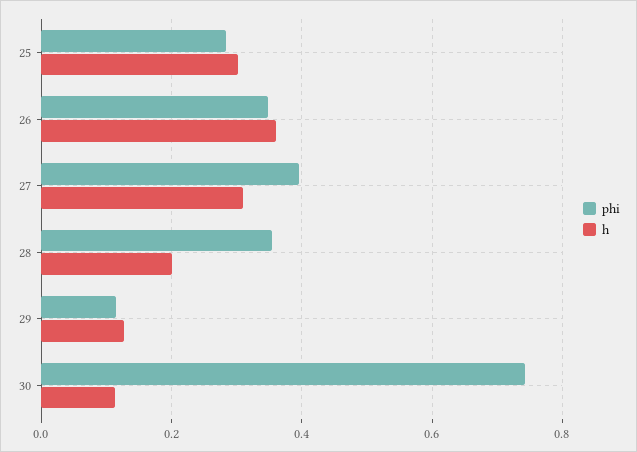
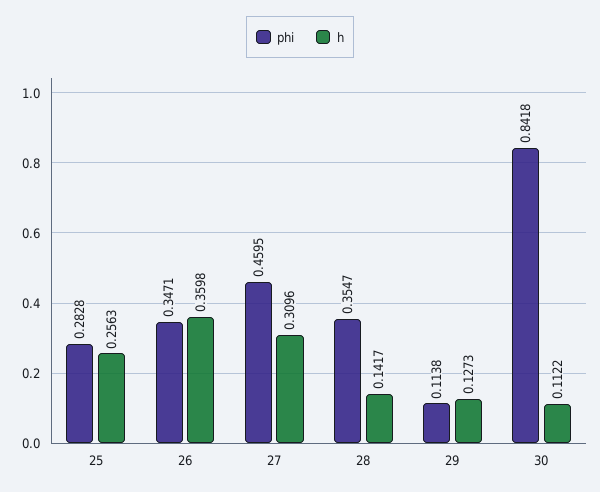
h, 25: 0.3 -> 0.2563
phi, 27: 0.4 -> 0.4595
h, 28: 0.2 -> 0.1417
phi, 30: 0.74 -> 0.8418

